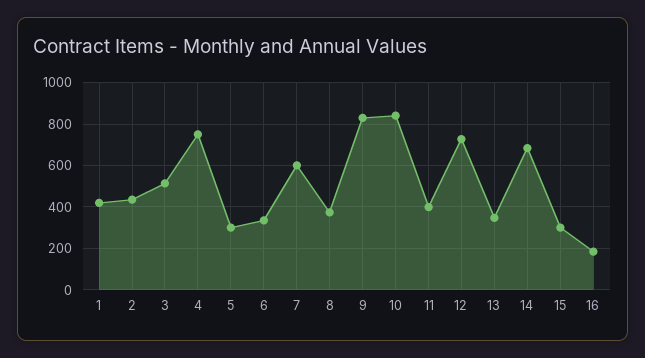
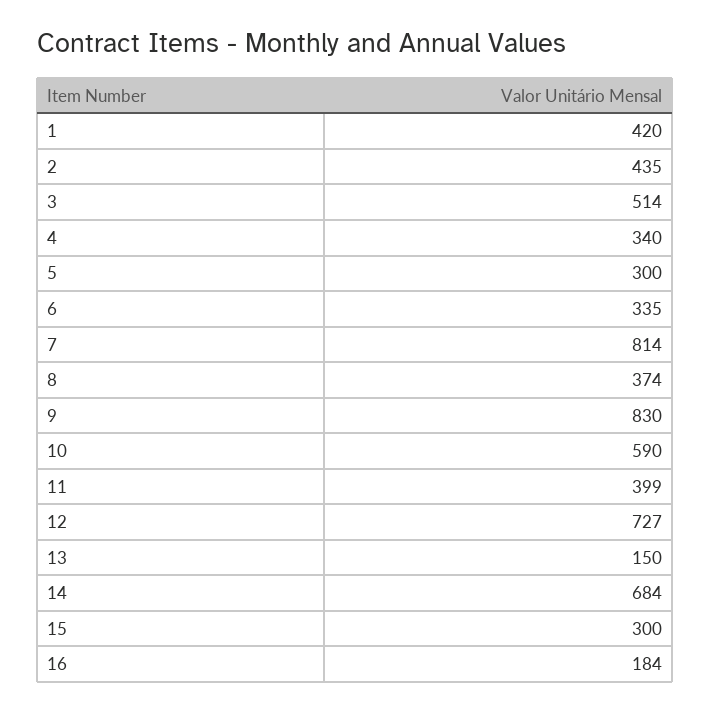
4: 750 -> 340
7: 600 -> 814
10: 850 -> 590
13: 350 -> 150

